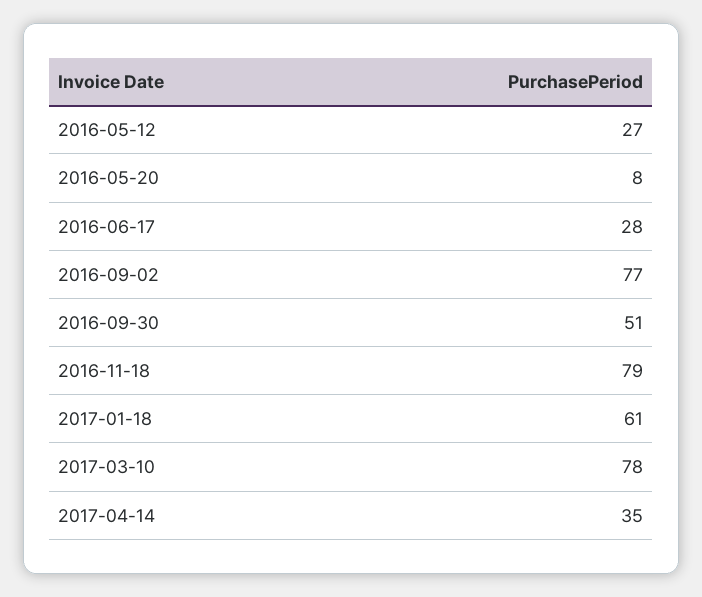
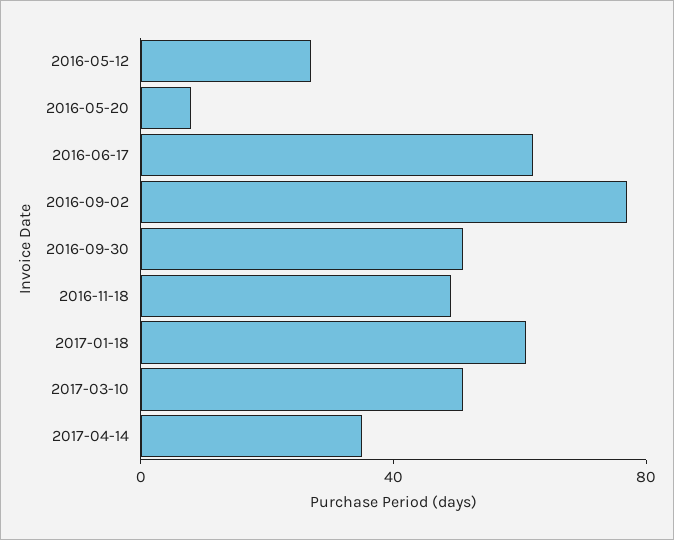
2016-06-17: 28 -> 60
2016-11-18: 79 -> 50
2017-03-10: 78 -> 50

